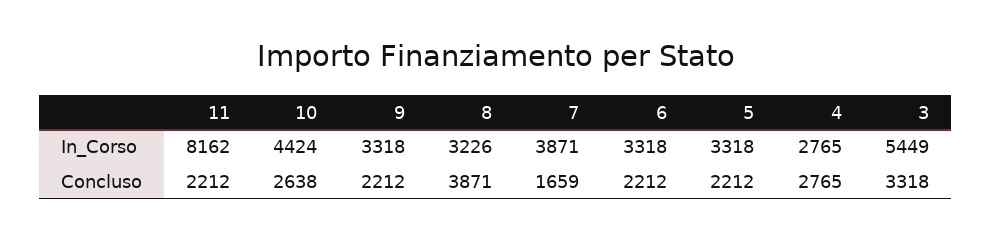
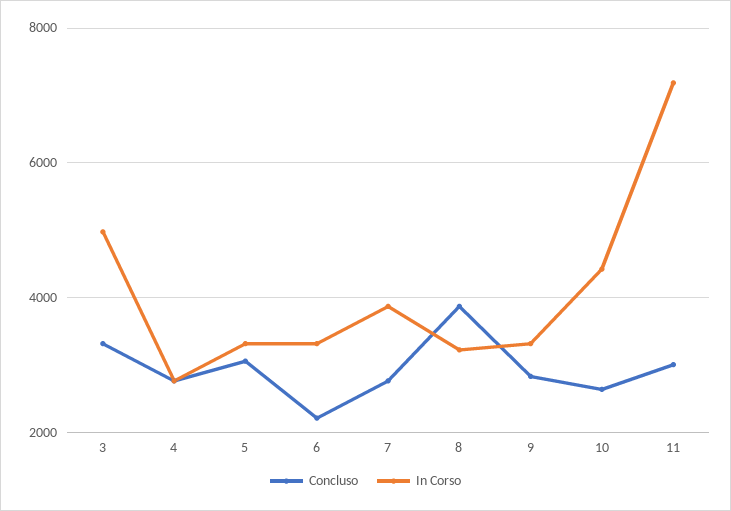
In_Corso, 11: 8162 -> 7200
In_Corso, 3: 5449 -> 5000
Concluso, 11: 2212 -> 3000
Concluso, 9: 2212 -> 2800
Concluso, 7: 1659 -> 2800
Concluso, 5: 2212 -> 3000

